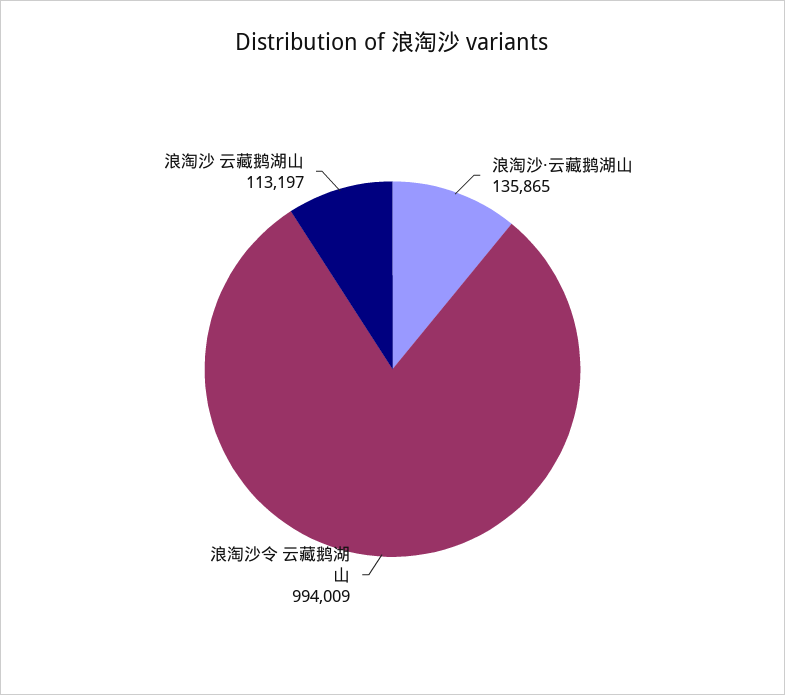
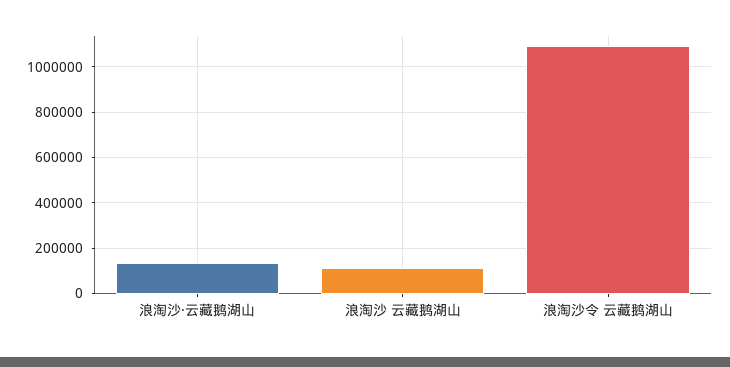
浪淘沙令 云藏鹅湖山: 994009 -> 1100000

